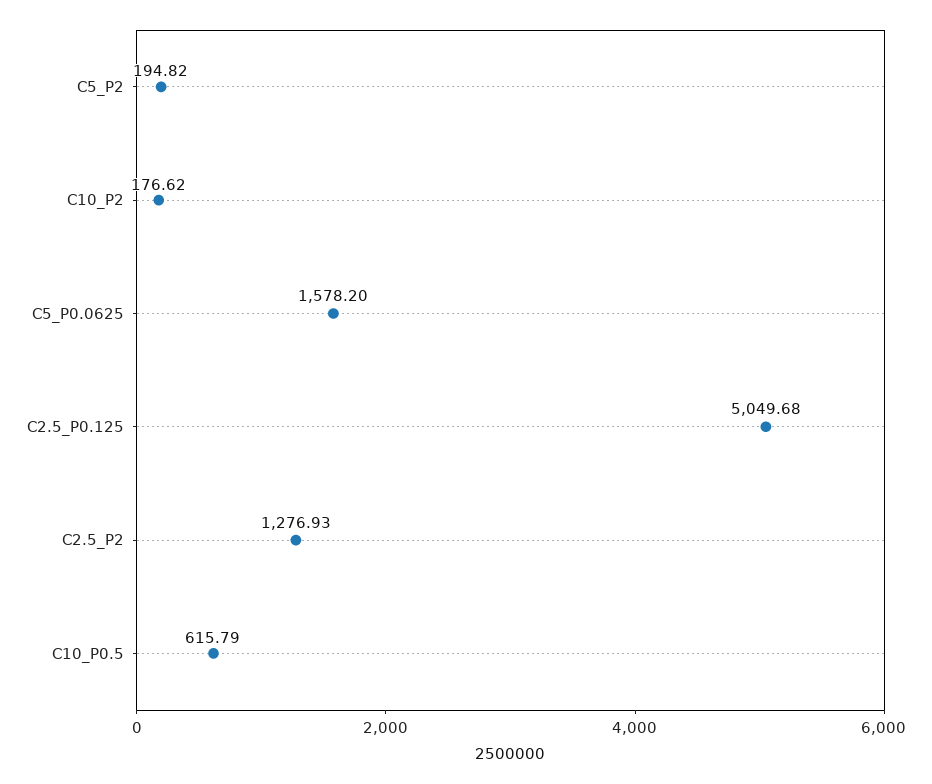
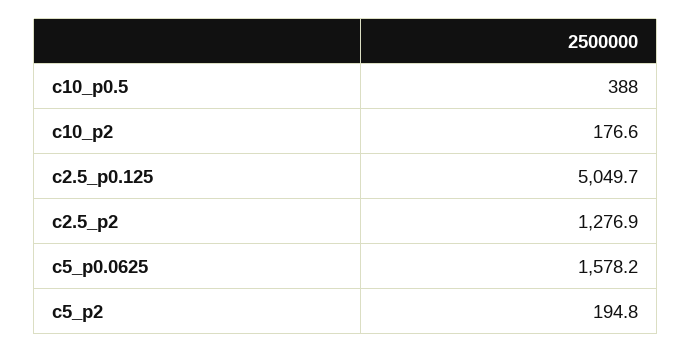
C10_P0.5: 615.79 -> 388

